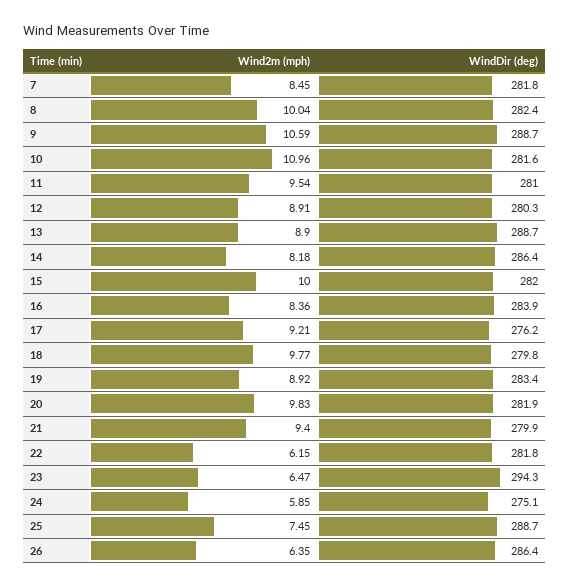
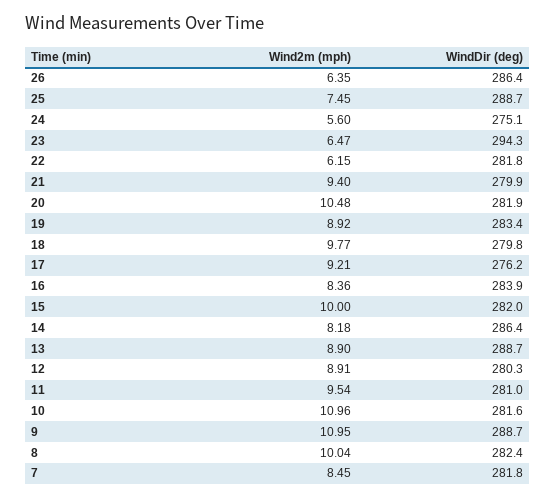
Wind2m (mph), 9: 10.59 -> 10.95
Wind2m (mph), 20: 9.83 -> 10.48
Wind2m (mph), 24: 5.85 -> 5.6

